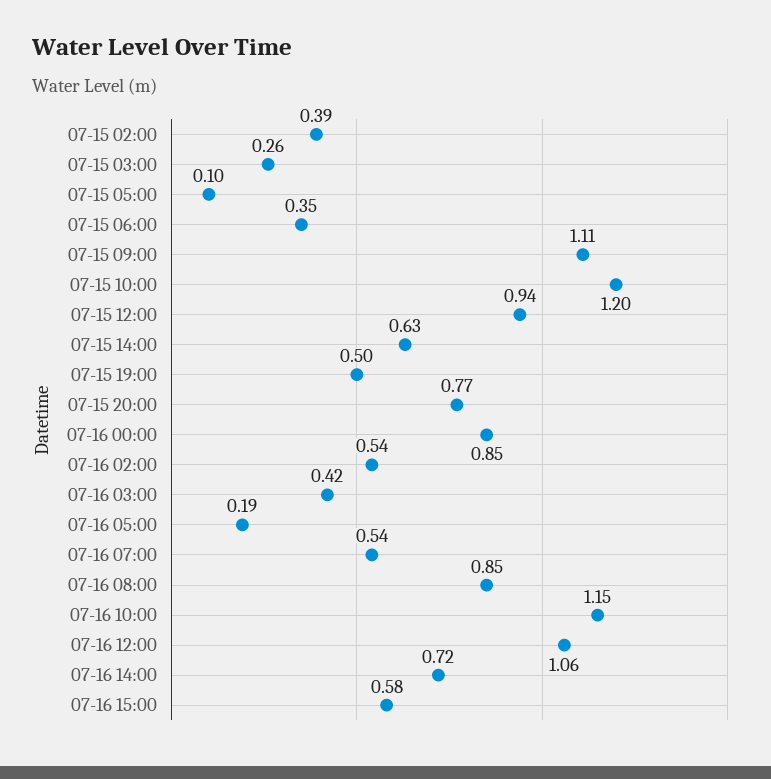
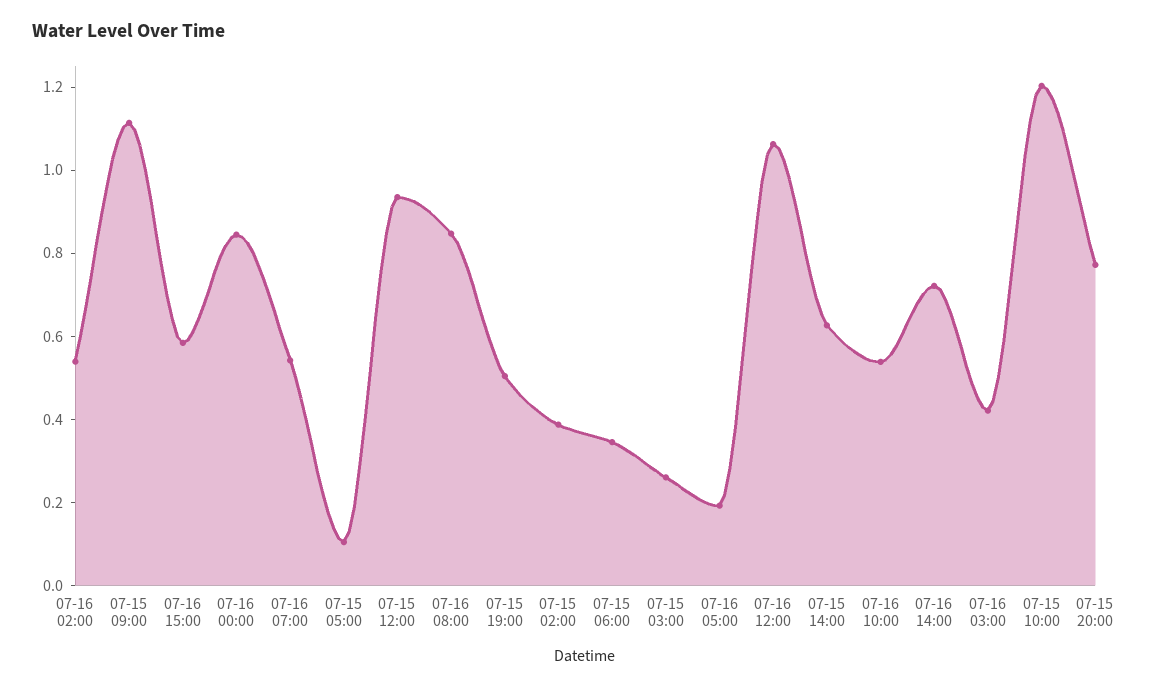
07-16 10:00: 1.15 -> 0.55

